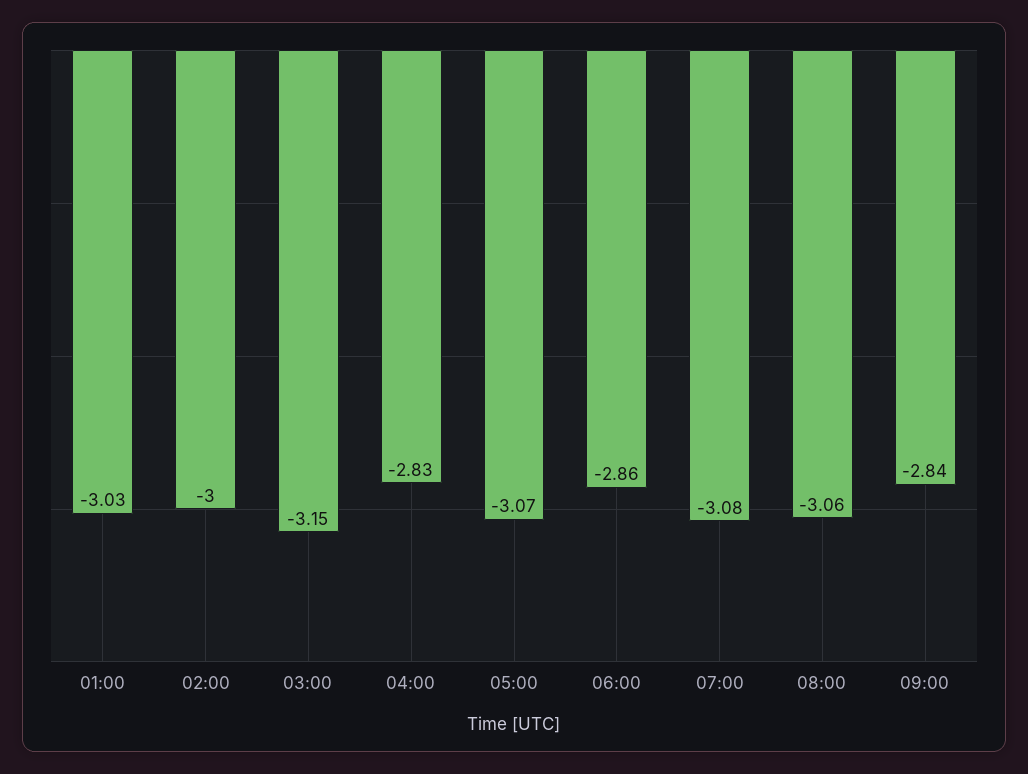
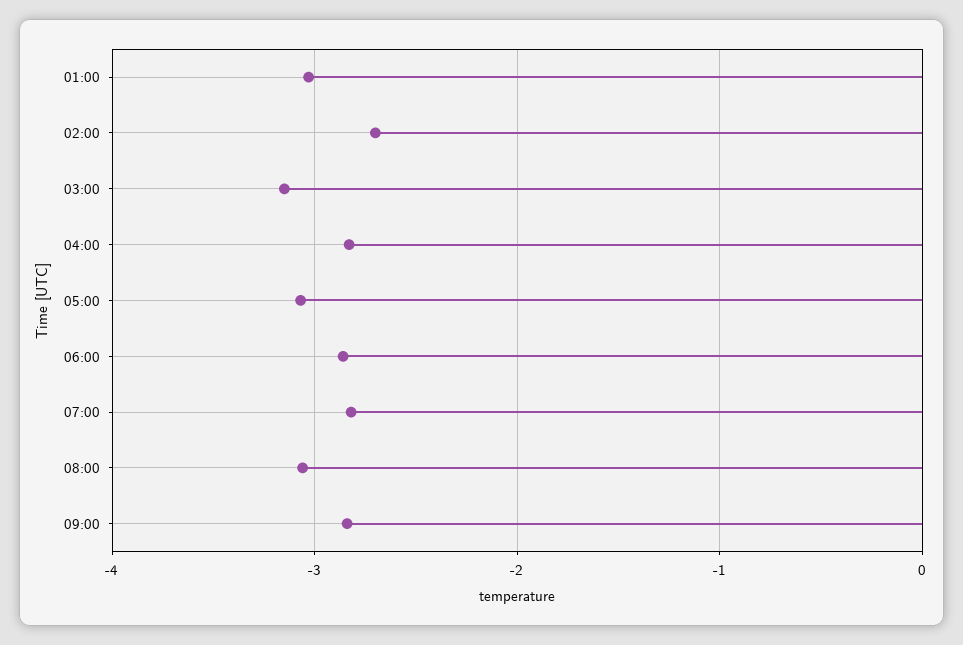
02:00: -3 -> -2.7
07:00: -3.08 -> -2.8

